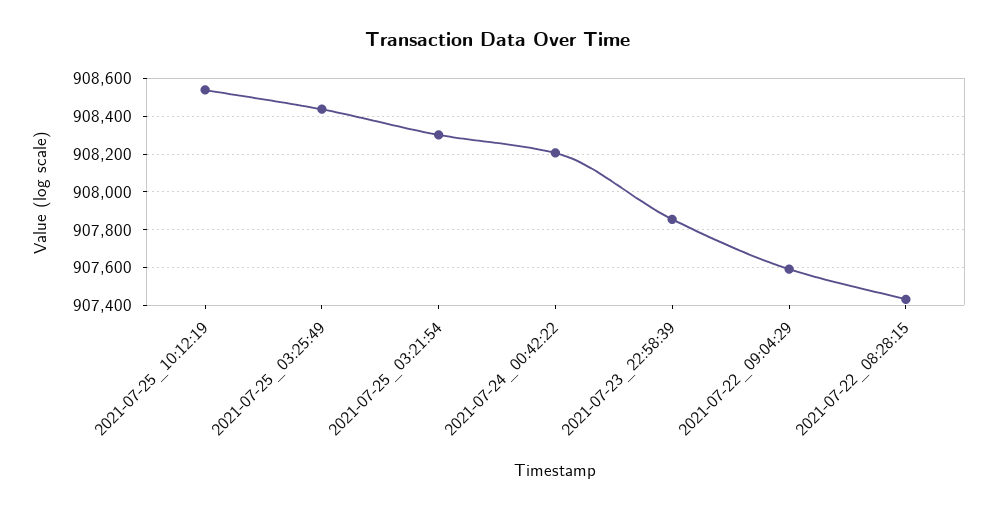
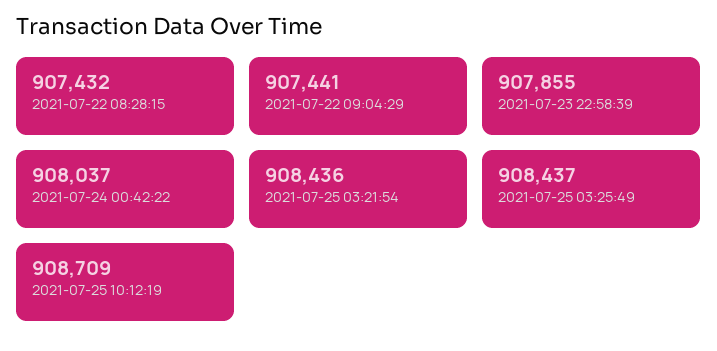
2021-07-25_10:12:19: 908550 -> 908709
2021-07-25_03:21:54: 908300 -> 908436
2021-07-24_00:42:22: 908200 -> 908037
2021-07-22_09:04:29: 907600 -> 907441

